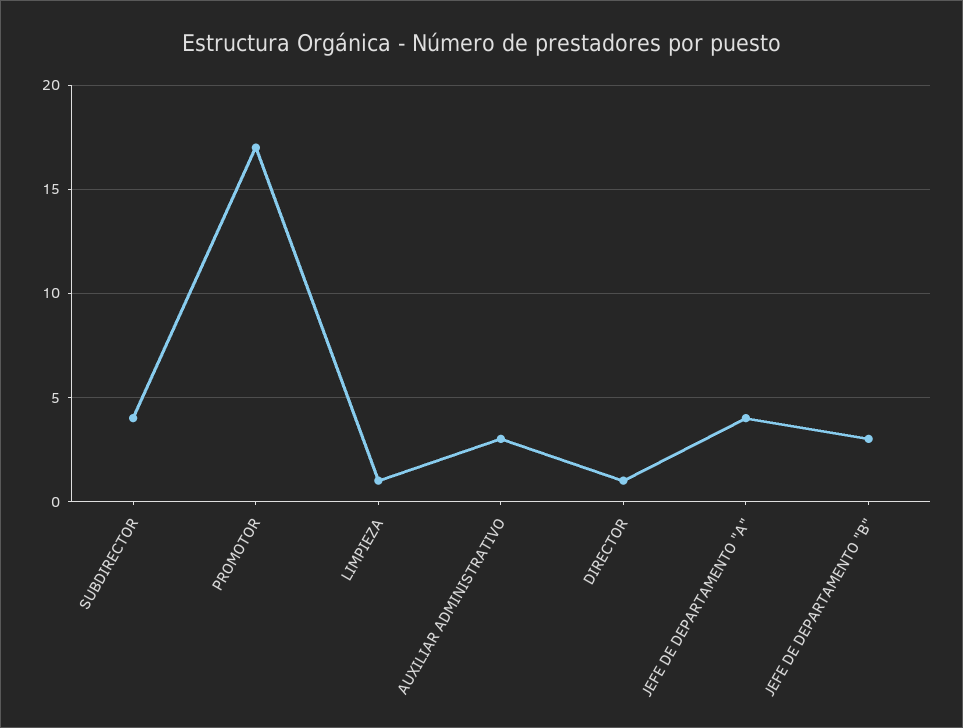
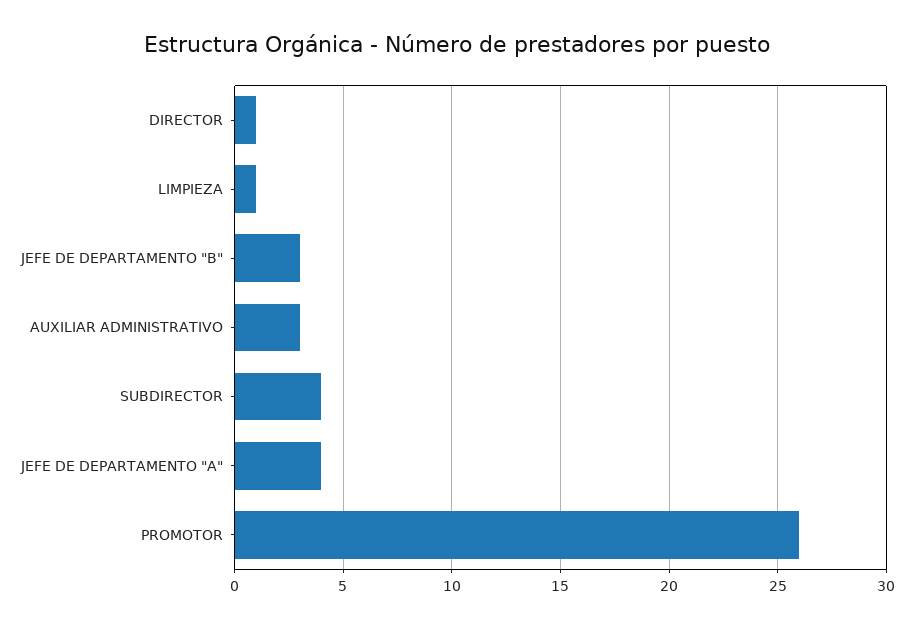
PROMOTOR: 17 -> 26

